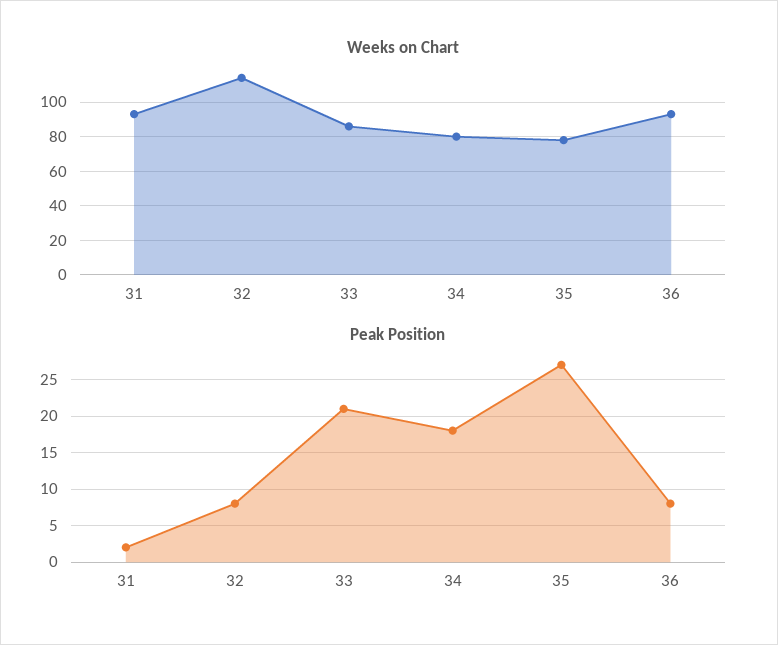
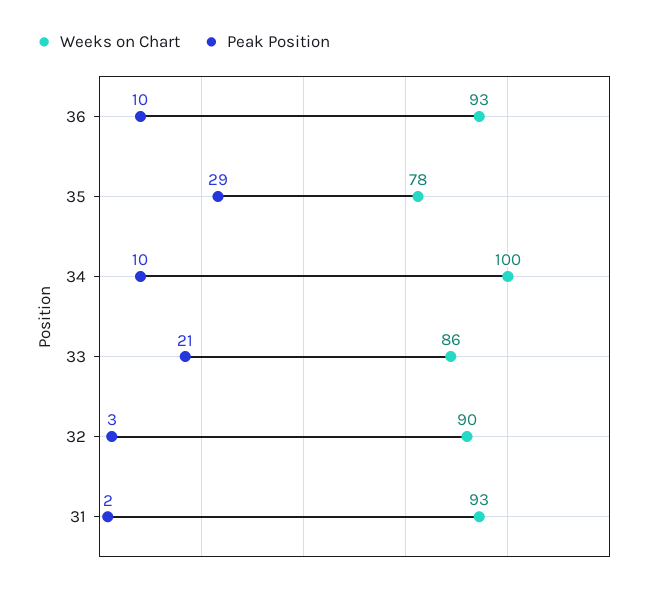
Weeks on Chart, 32: 115 -> 90
Weeks on Chart, 34: 80 -> 100
Peak Position, 32: 8 -> 3
Peak Position, 34: 18 -> 10
Peak Position, 35: 27 -> 29
Peak Position, 36: 8 -> 10

